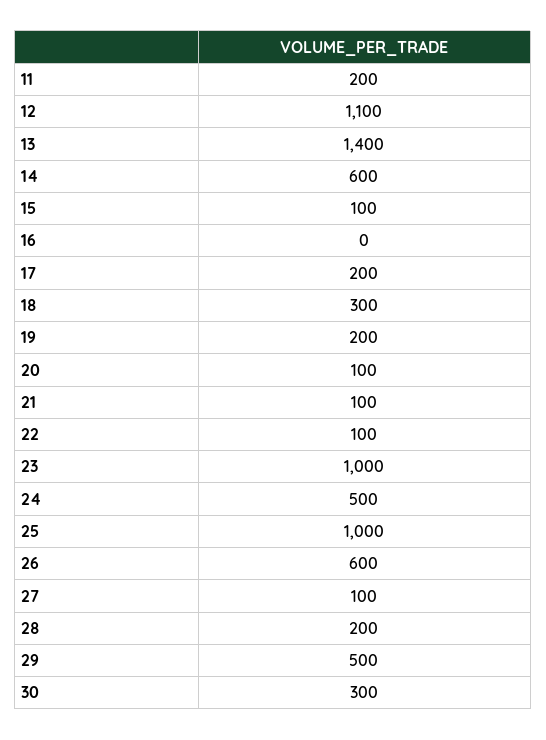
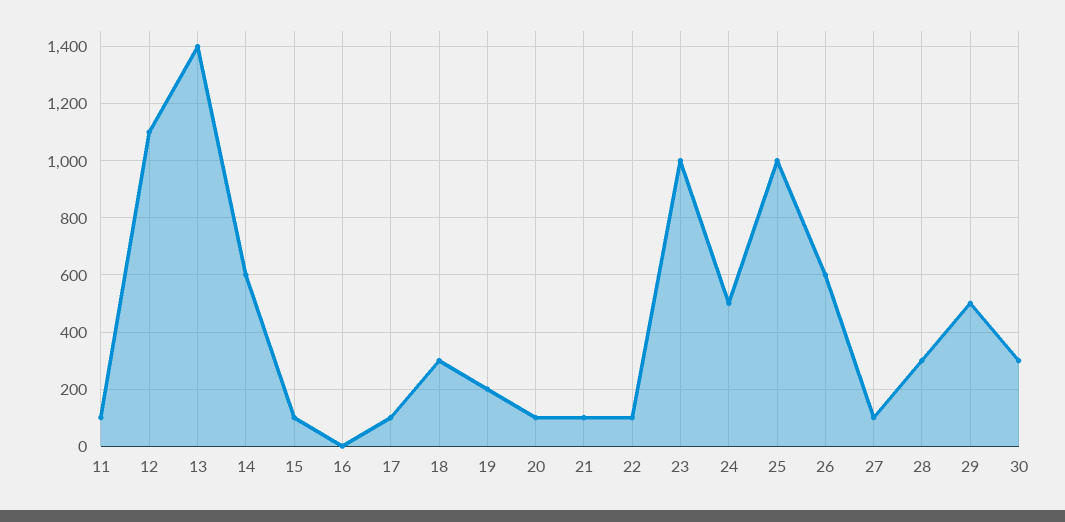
11: 200 -> 100
17: 200 -> 100
28: 200 -> 300

